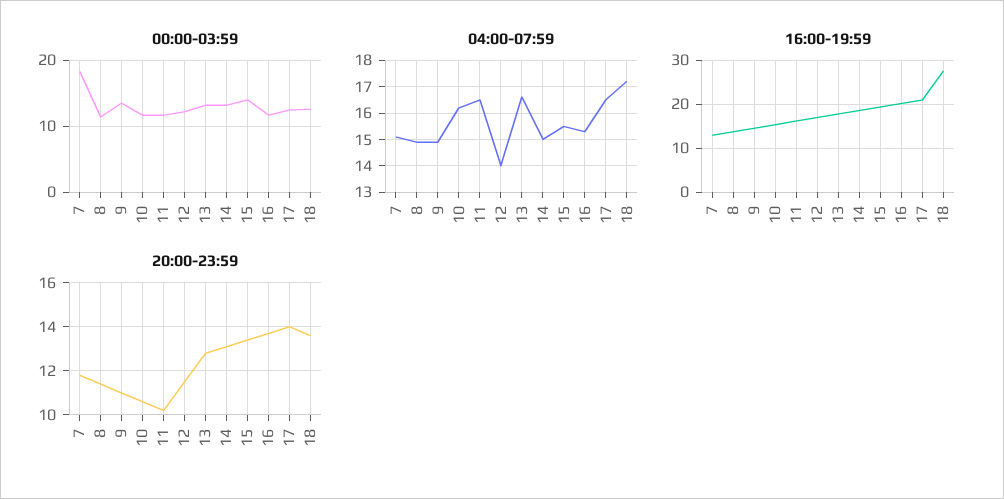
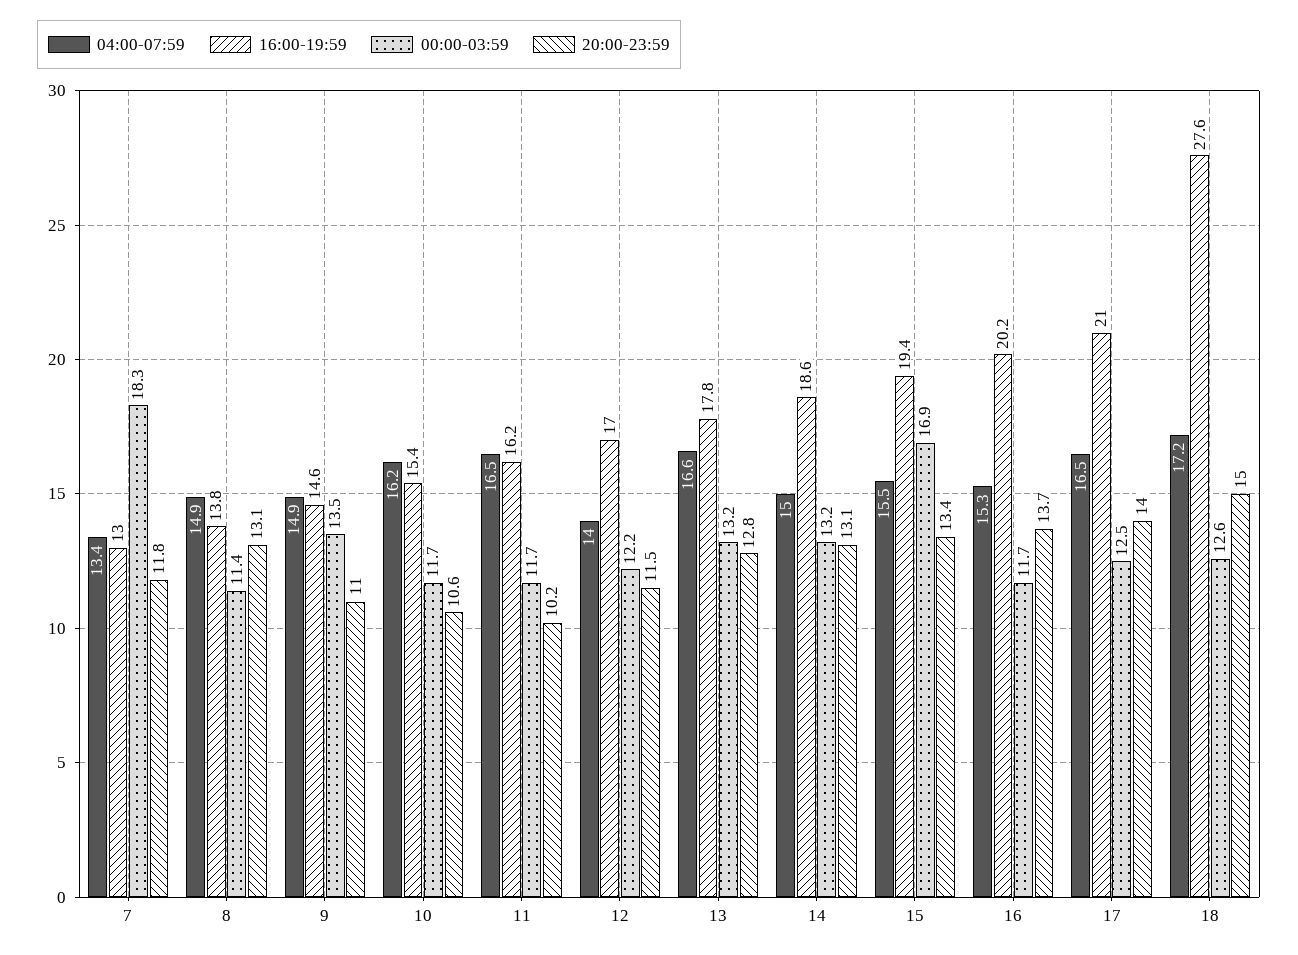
00:00-03:59, 15: 14 -> 16.9
04:00-07:59, 7: 15 -> 13.4
20:00-23:59, 8: 11.5 -> 13.1
20:00-23:59, 18: 13.5 -> 15

